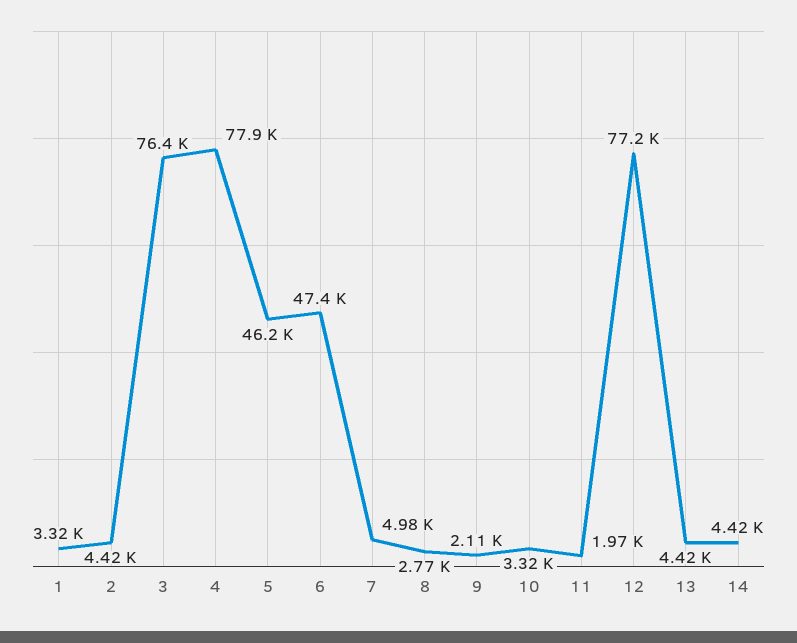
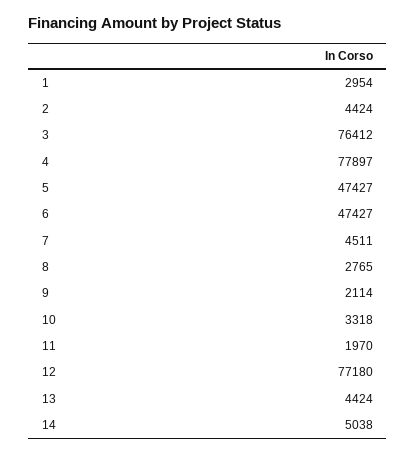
1: 3320 -> 2954
5: 46200 -> 47427
7: 4980 -> 4511
14: 4420 -> 5038

